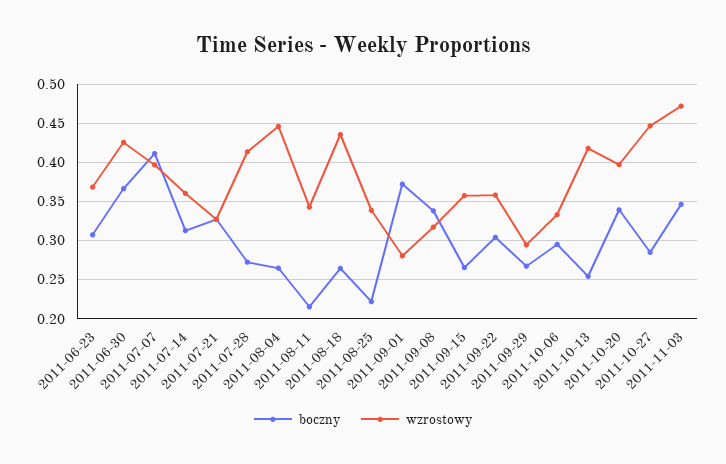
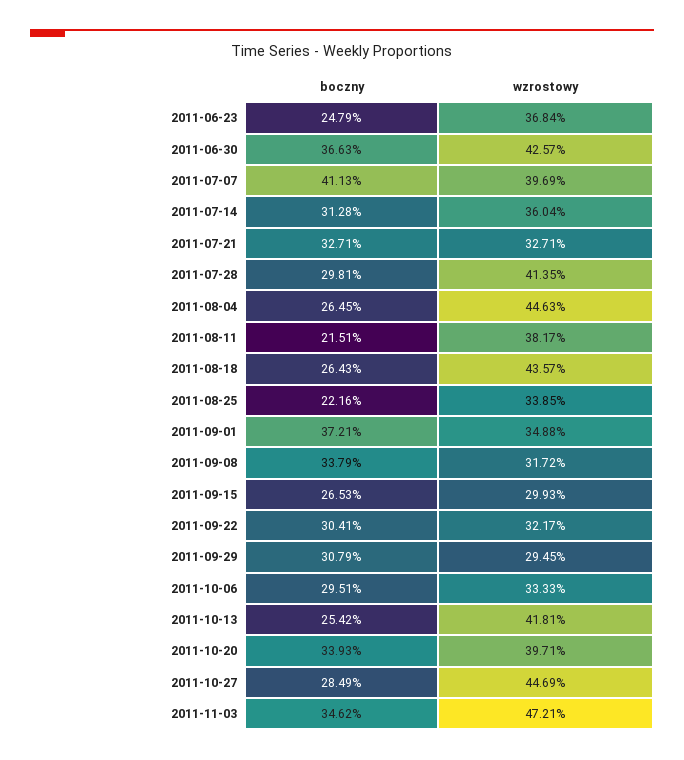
boczny, 2011-06-23: 0.31 -> 0.2479
boczny, 2011-07-28: 0.27 -> 0.2981
wzrostowy, 2011-08-11: 0.34 -> 0.3817
wzrostowy, 2011-09-01: 0.28 -> 0.3488
wzrostowy, 2011-09-15: 0.36 -> 0.2993
wzrostowy, 2011-09-22: 0.36 -> 0.3217
boczny, 2011-09-29: 0.27 -> 0.3079

